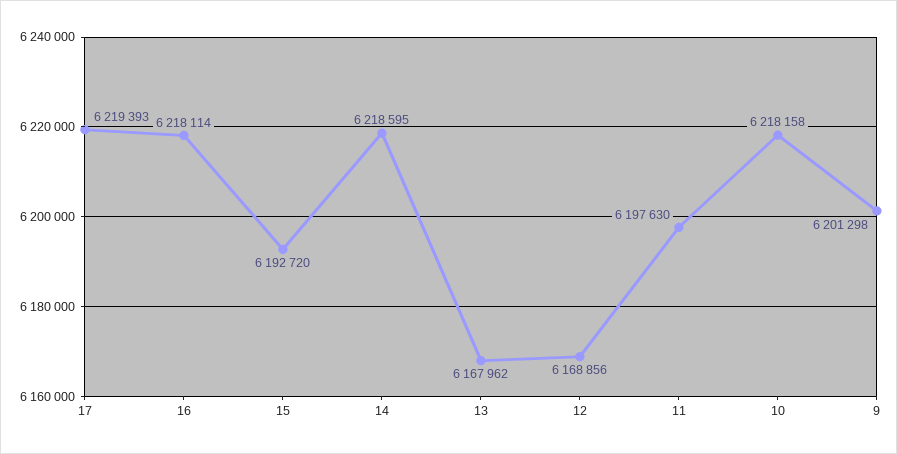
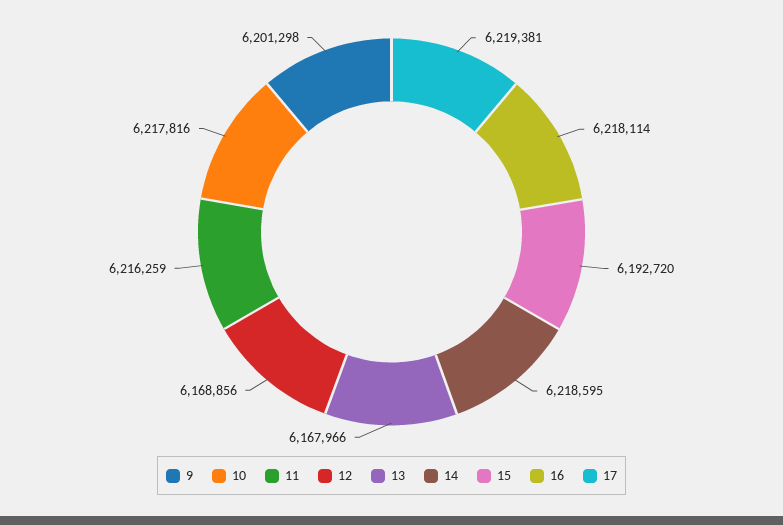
17: 6219393 -> 6219381
13: 6167962 -> 6167966
11: 6197630 -> 6216259
10: 6218158 -> 6217816

